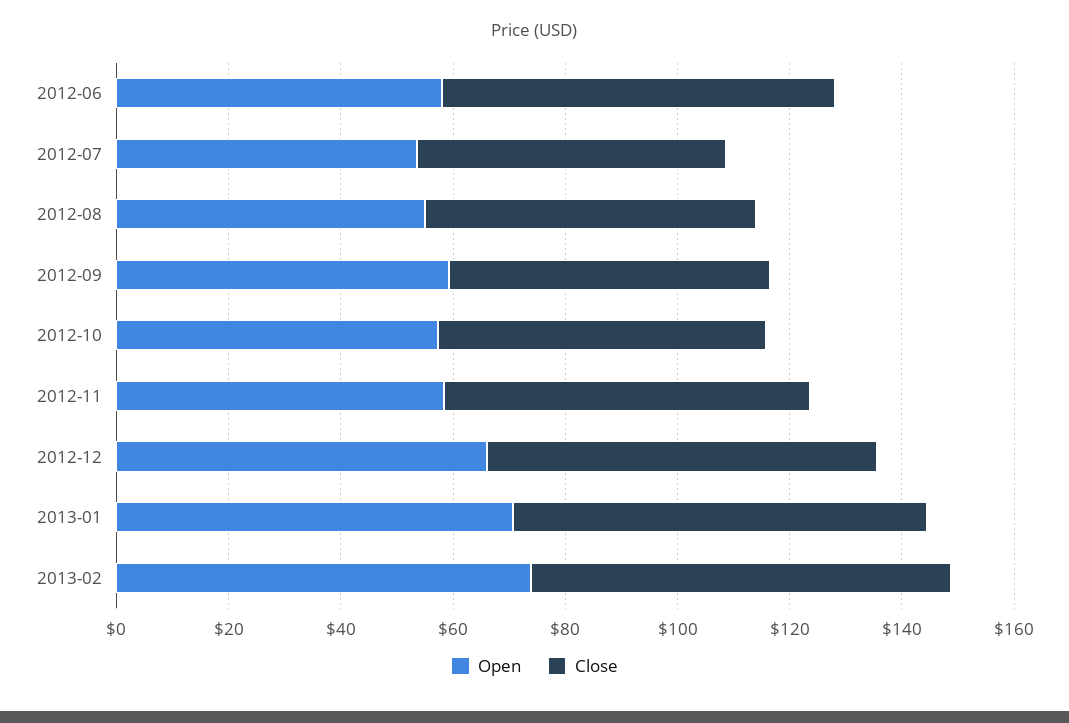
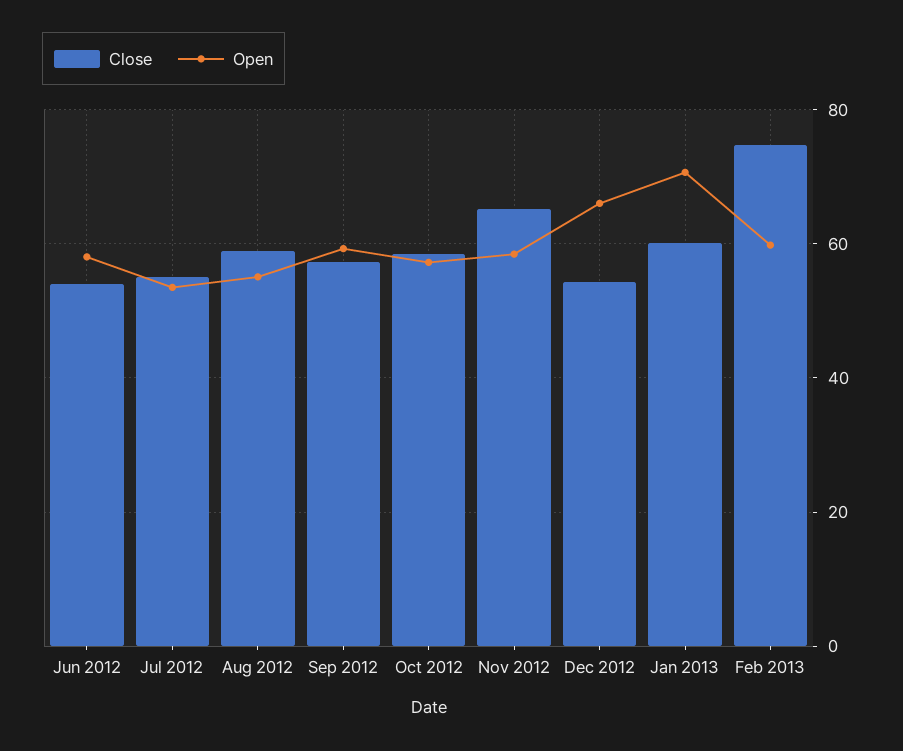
Close, 2012-06: 70 -> 54
Close, 2012-12: 70 -> 54
Close, 2013-01: 75 -> 60
Open, 2013-02: 75 -> 60

